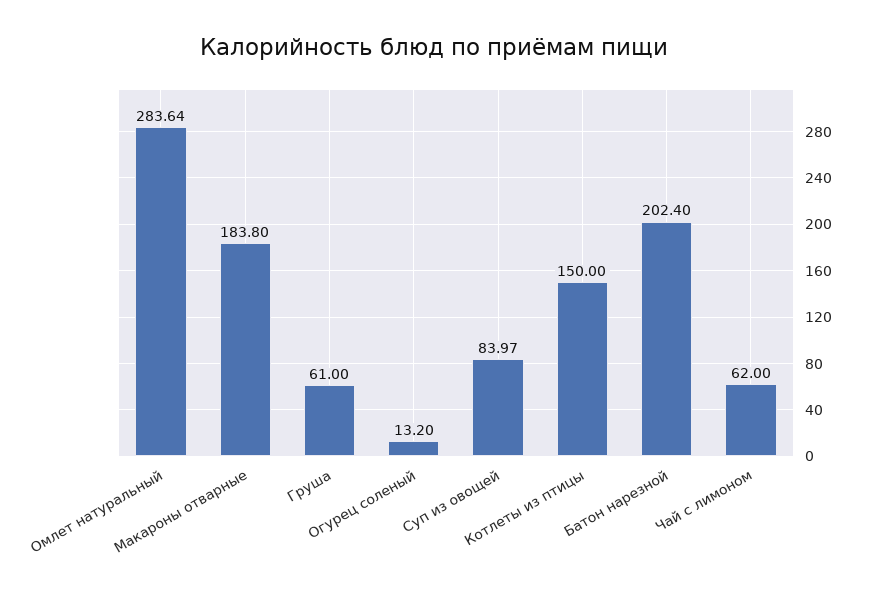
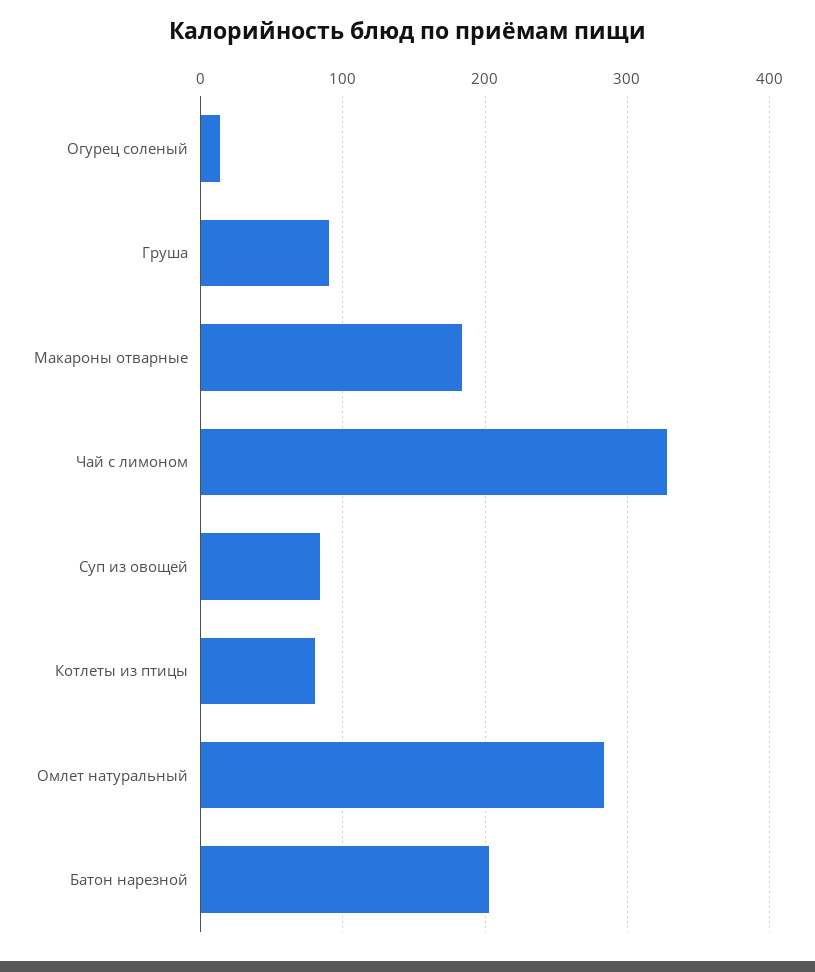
Груша: 61 -> 90
Котлеты из птицы: 150 -> 80
Чай с лимоном: 62 -> 330

